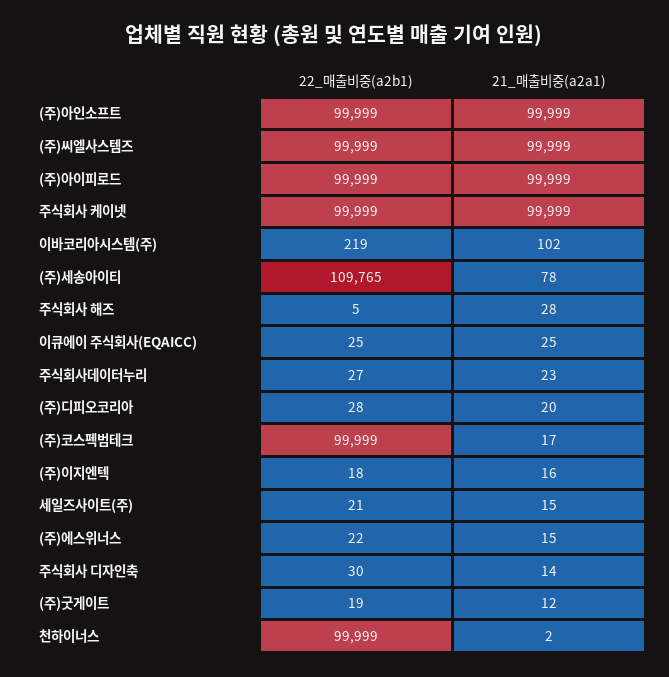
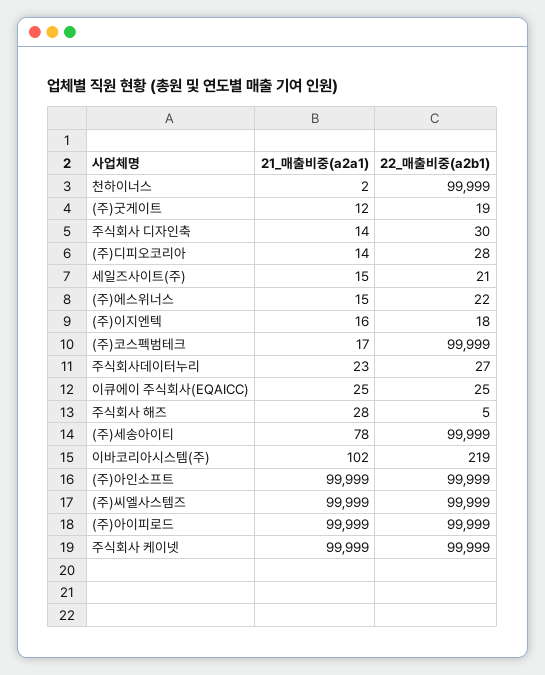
22_매출비중(a2b1), (주)세송아이티: 109765 -> 99999
21_매출비중(a2a1), (주)디피오코리아: 20 -> 14

